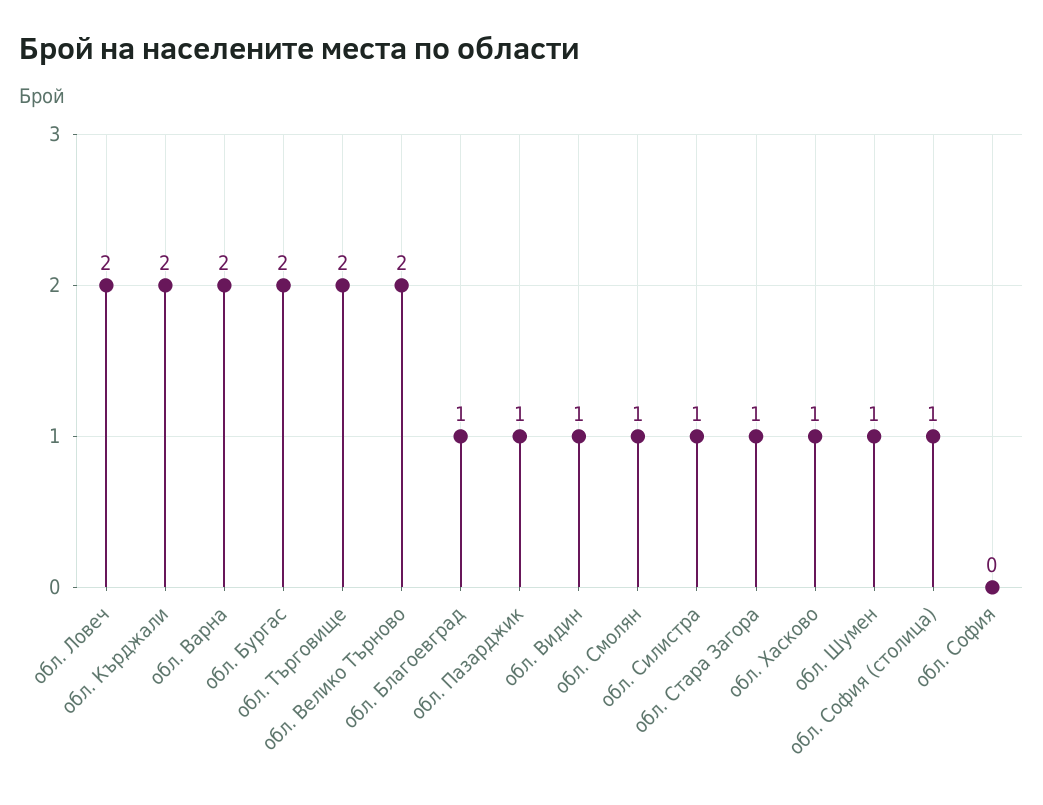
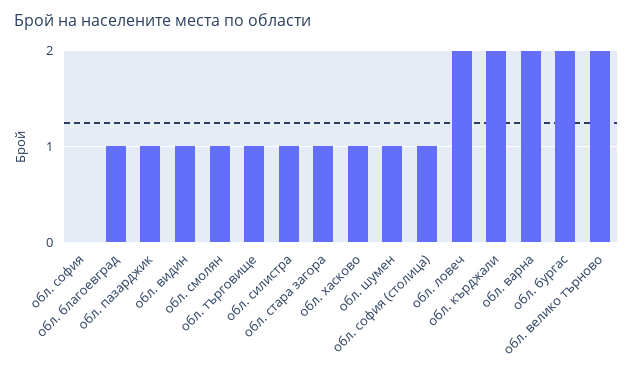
обл. Търговище: 2 -> 1

